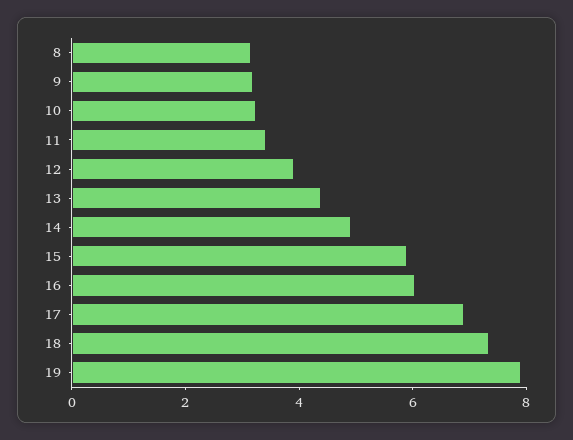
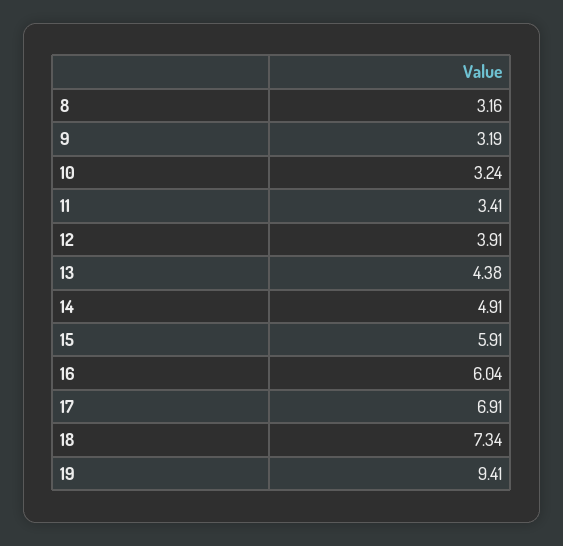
19: 8 -> 9.41

